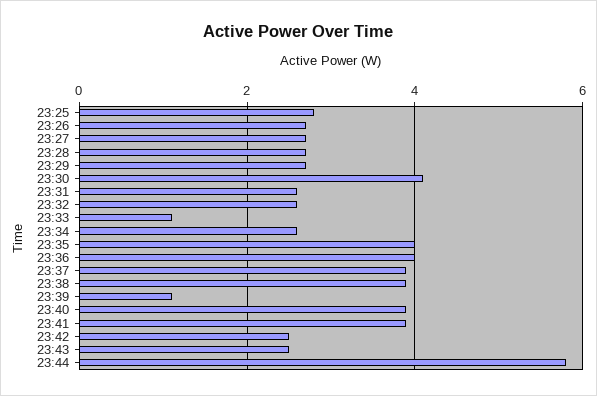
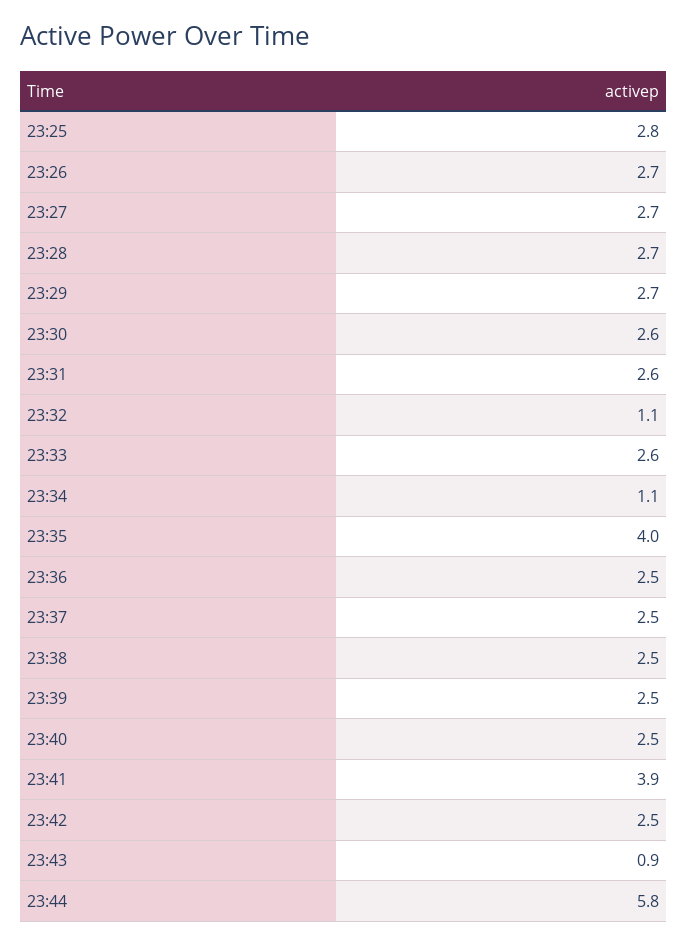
23:30: 4 -> 2.6
23:32: 2.5 -> 1.1
23:33: 1 -> 2.6
23:34: 2.5 -> 1.1
23:36: 4 -> 2.5
23:37: 4 -> 2.5
23:38: 4 -> 2.5
23:39: 1 -> 2.5
23:40: 4 -> 2.5
23:43: 2.5 -> 0.9

